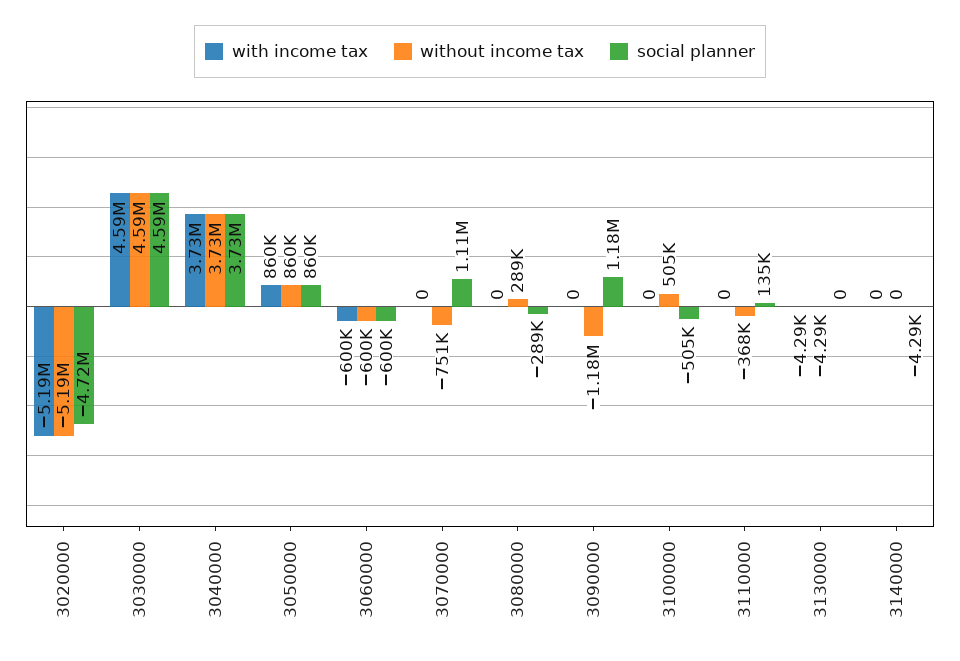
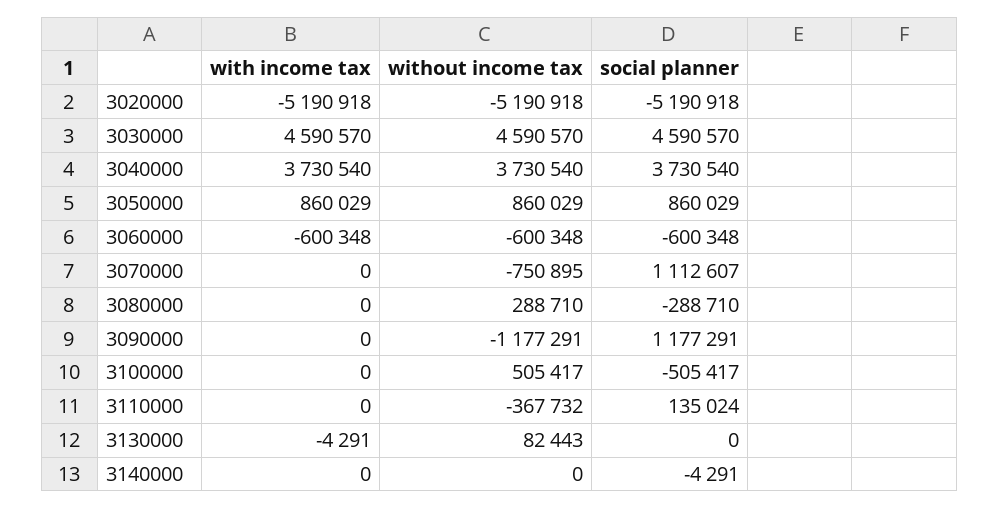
social planner, 3020000: -4720000 -> -5190918
without income tax, 3130000: -4290 -> 82443

